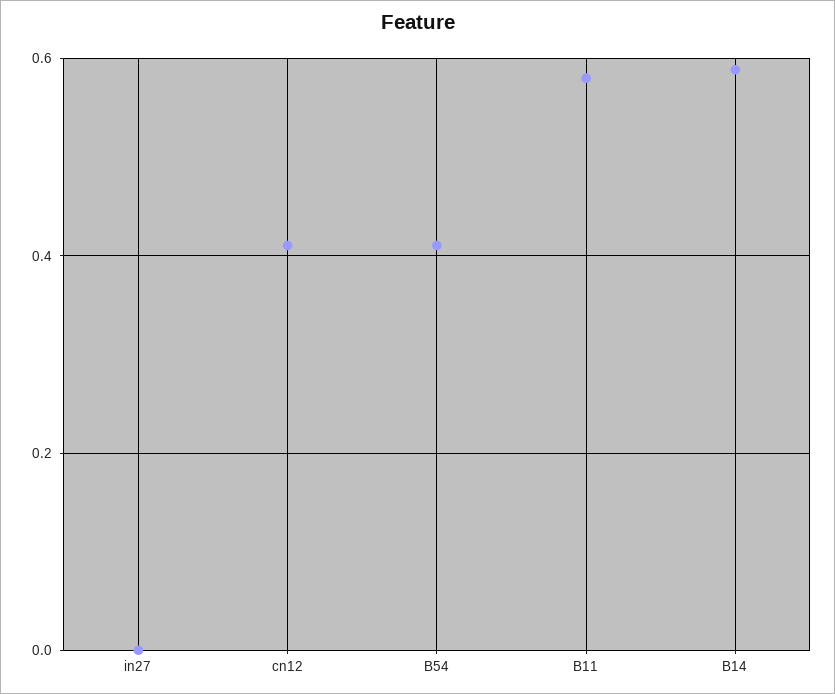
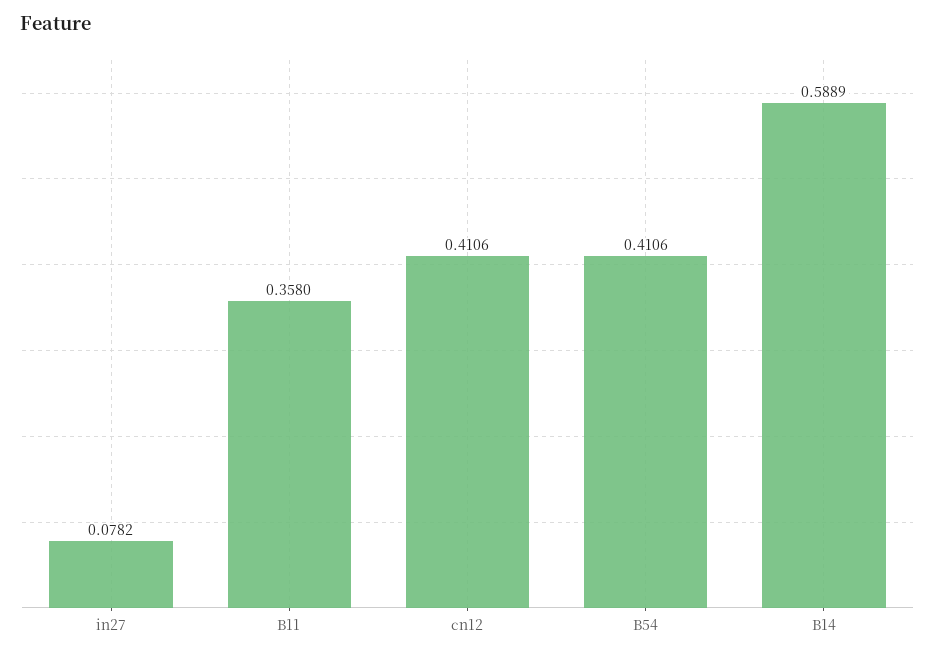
in27: 0 -> 0.0782
B11: 0.58 -> 0.358

